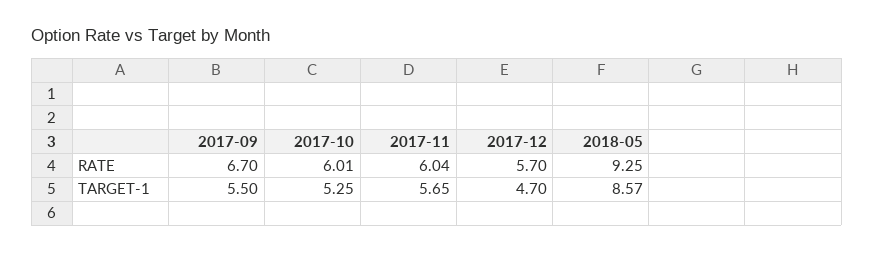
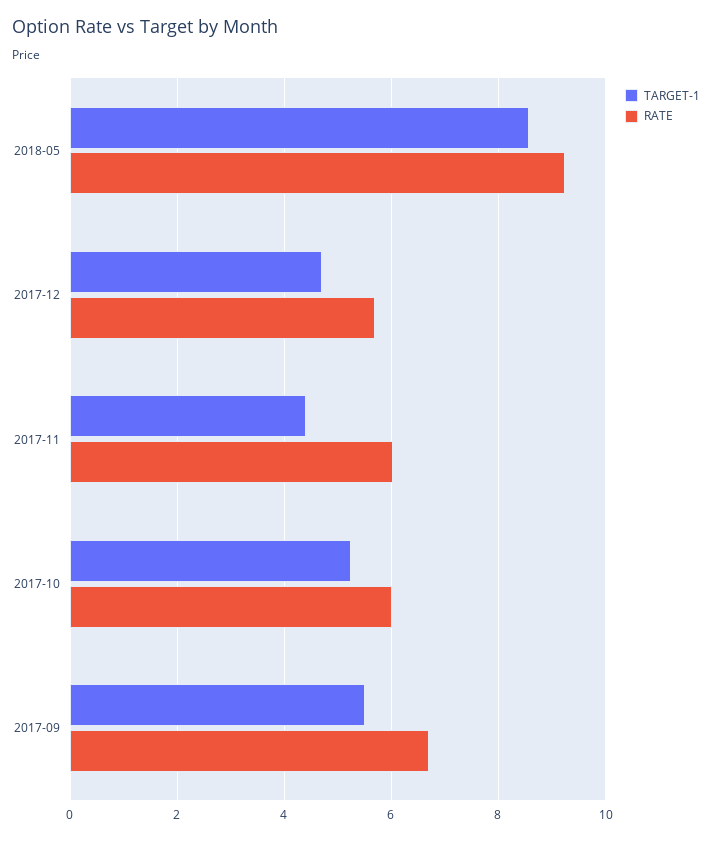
TARGET-1, 2017-11: 5.65 -> 4.4

